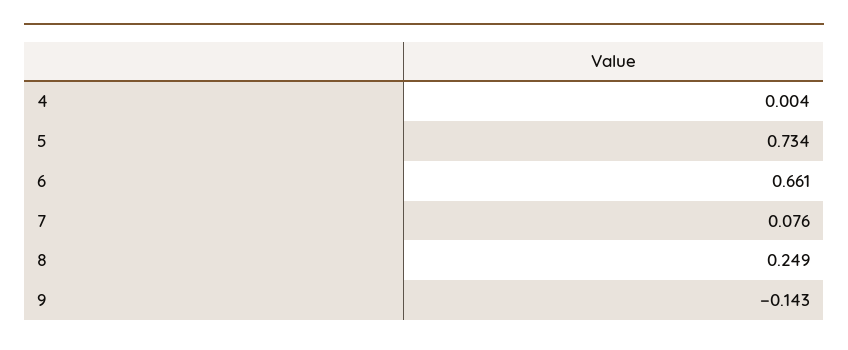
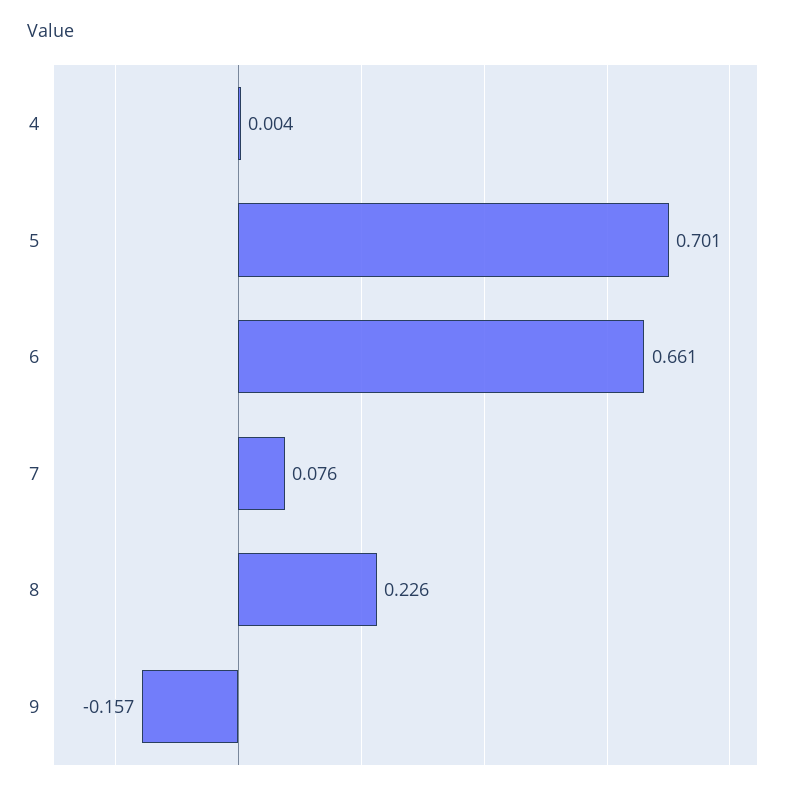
5: 0.734 -> 0.701
8: 0.249 -> 0.226
9: -0.143 -> -0.157

